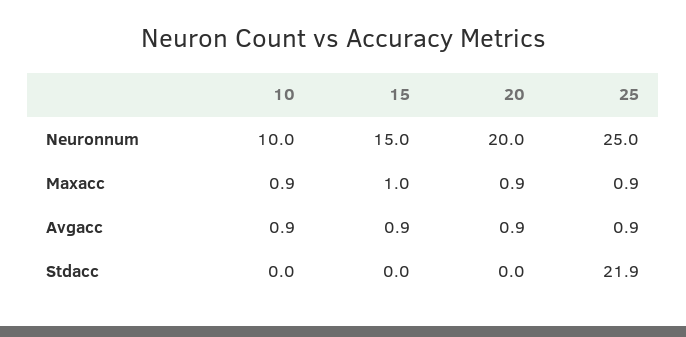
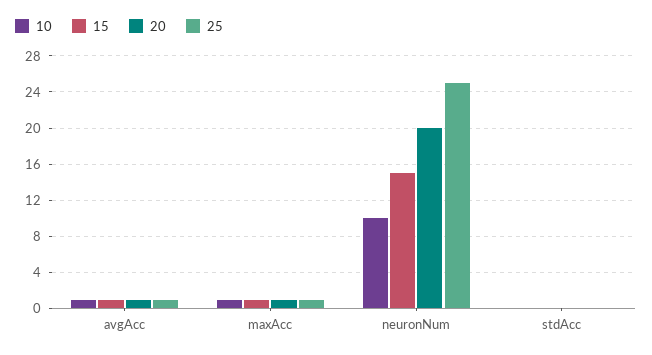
25, Stdacc: 21.9 -> 0

